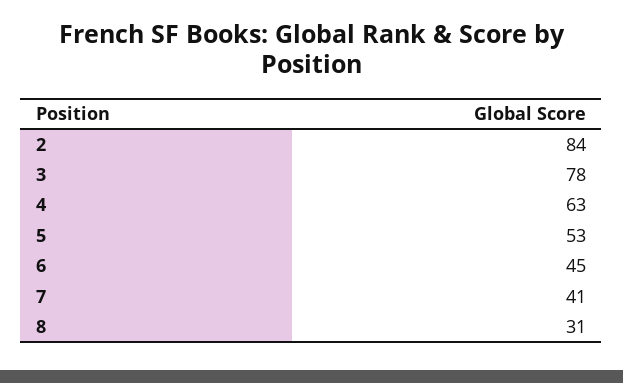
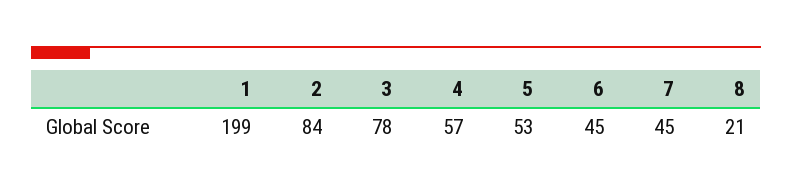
4: 63 -> 57
7: 41 -> 45
8: 31 -> 21
1: none -> 199

